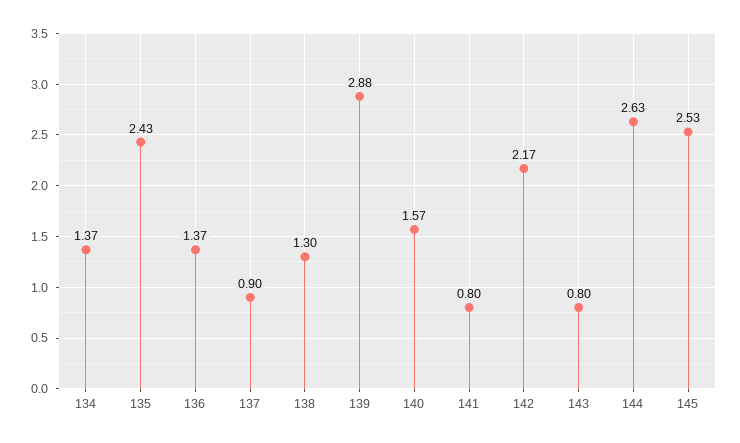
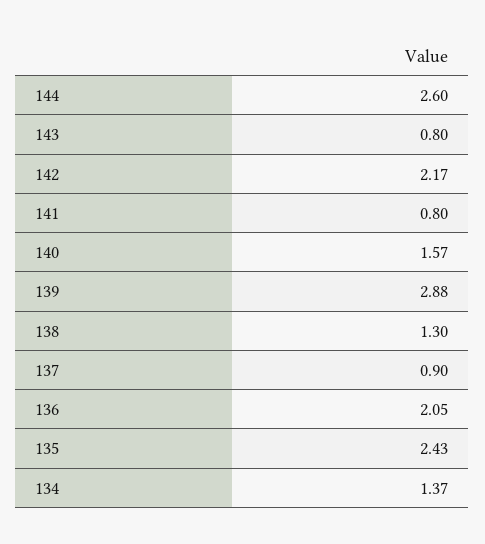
136: 1.37 -> 2.05
144: 2.63 -> 2.6
145: 2.53 -> none

